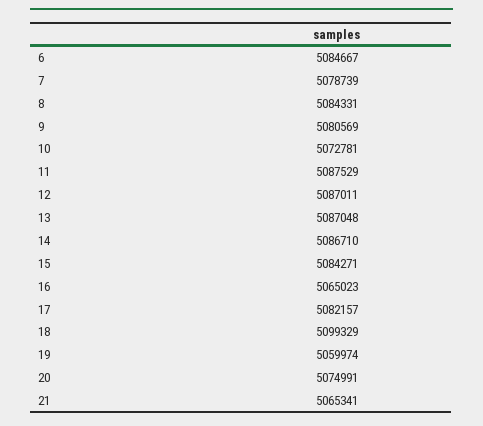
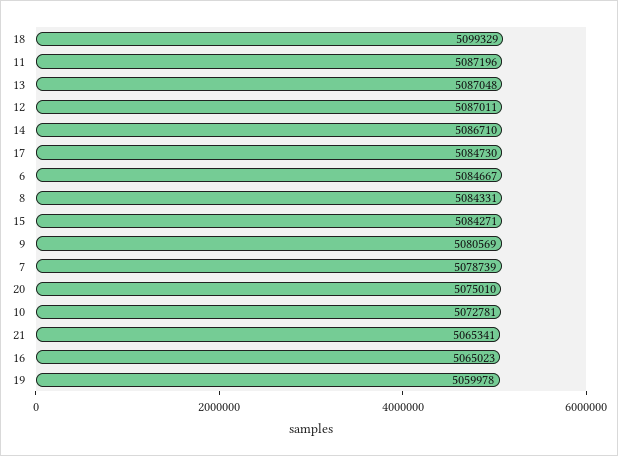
11: 5087529 -> 5087196
17: 5082157 -> 5084730
19: 5059974 -> 5059978
20: 5074991 -> 5075010

